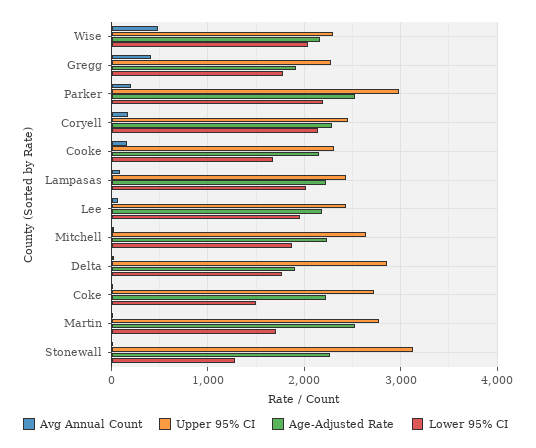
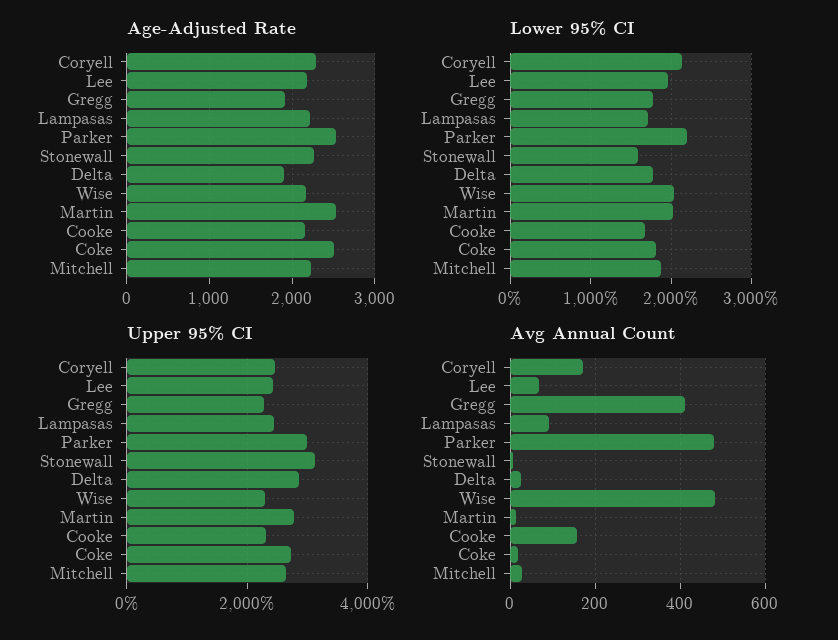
Avg Annual Count, Parker: 200 -> 480
Lower 95% CI, Lampasas: 2000 -> 1700
Age-Adjusted Rate, Coke: 2200 -> 2500
Lower 95% CI, Coke: 1500 -> 1800
Lower 95% CI, Martin: 1700 -> 2000
Lower 95% CI, Stonewall: 1300 -> 1600

